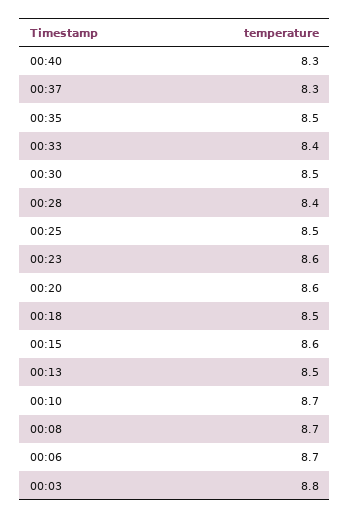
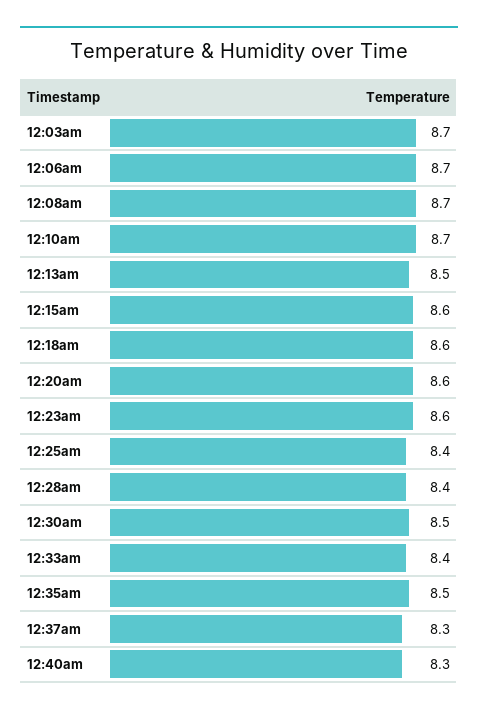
00:25: 8.5 -> 8.4
00:18: 8.5 -> 8.6
00:03: 8.8 -> 8.7

